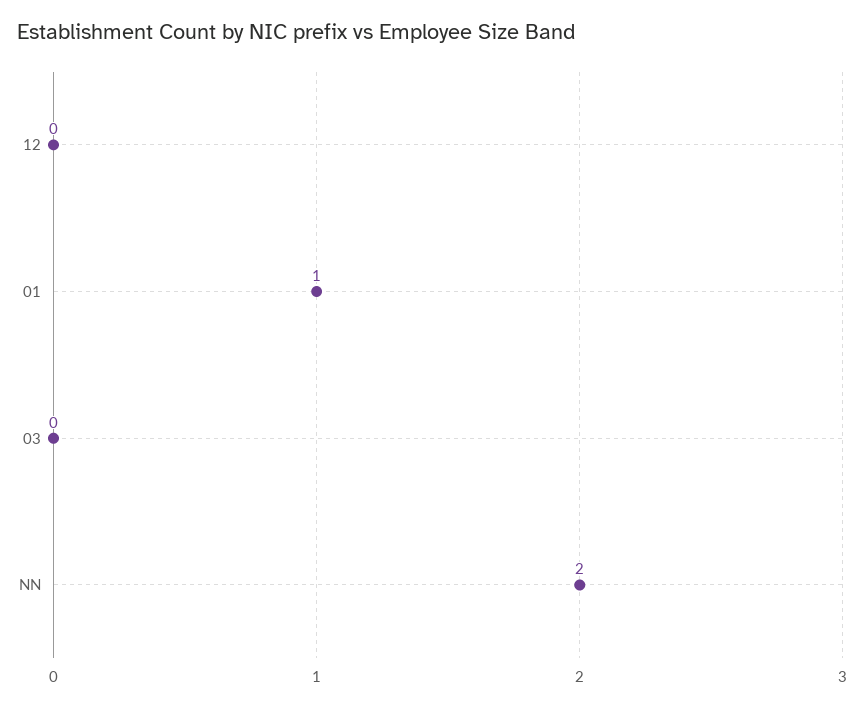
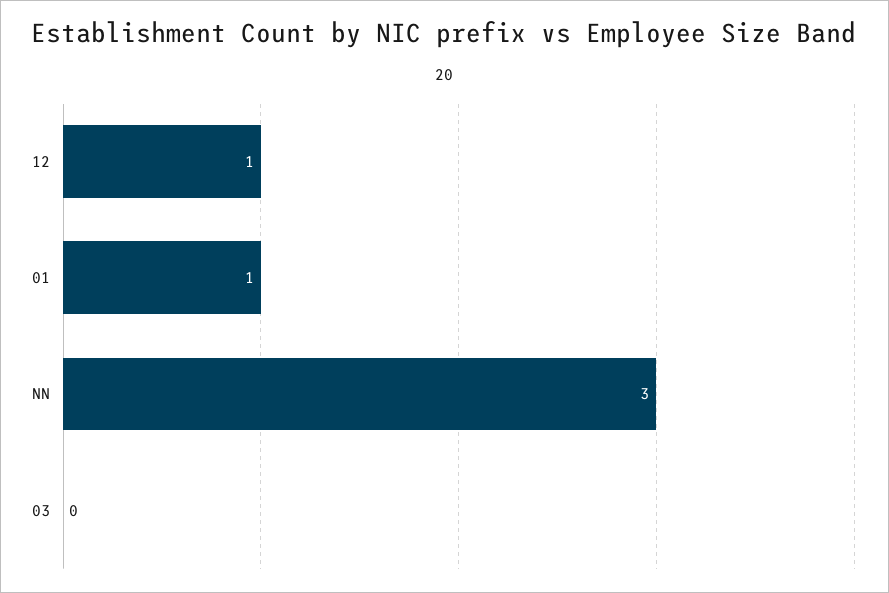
12: 0 -> 1
NN: 2 -> 3

